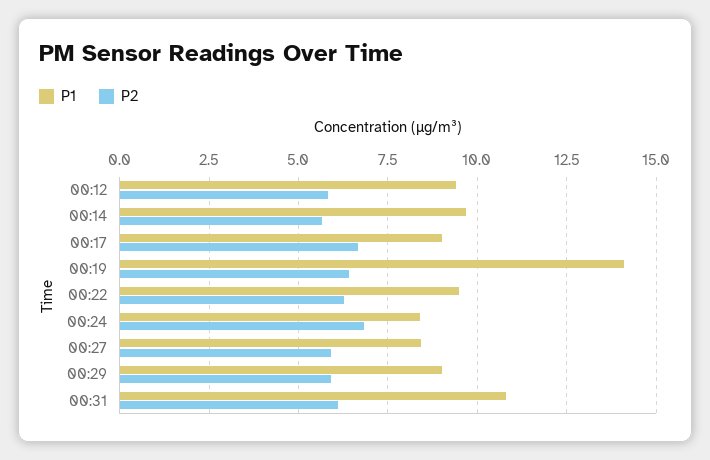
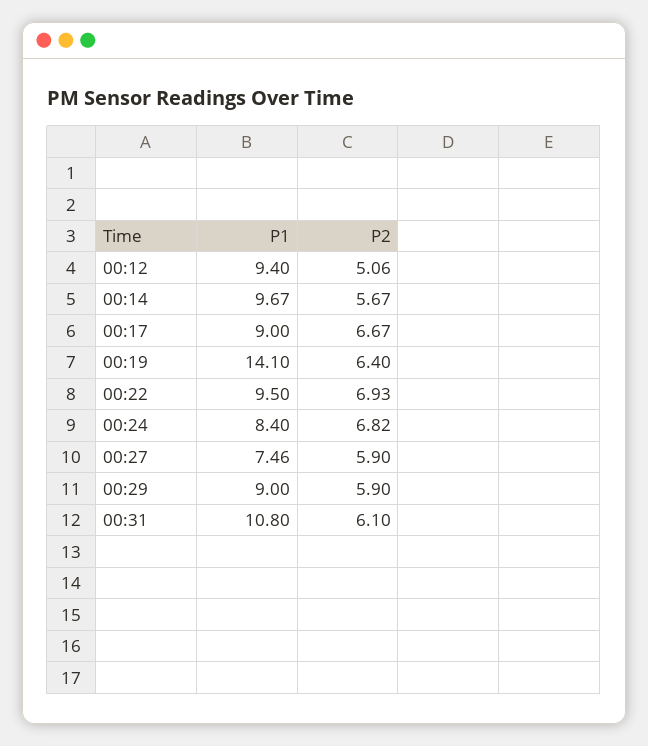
P2, 00:12: 5.75 -> 5.06
P2, 00:22: 6.25 -> 6.93
P1, 00:27: 8.5 -> 7.46

